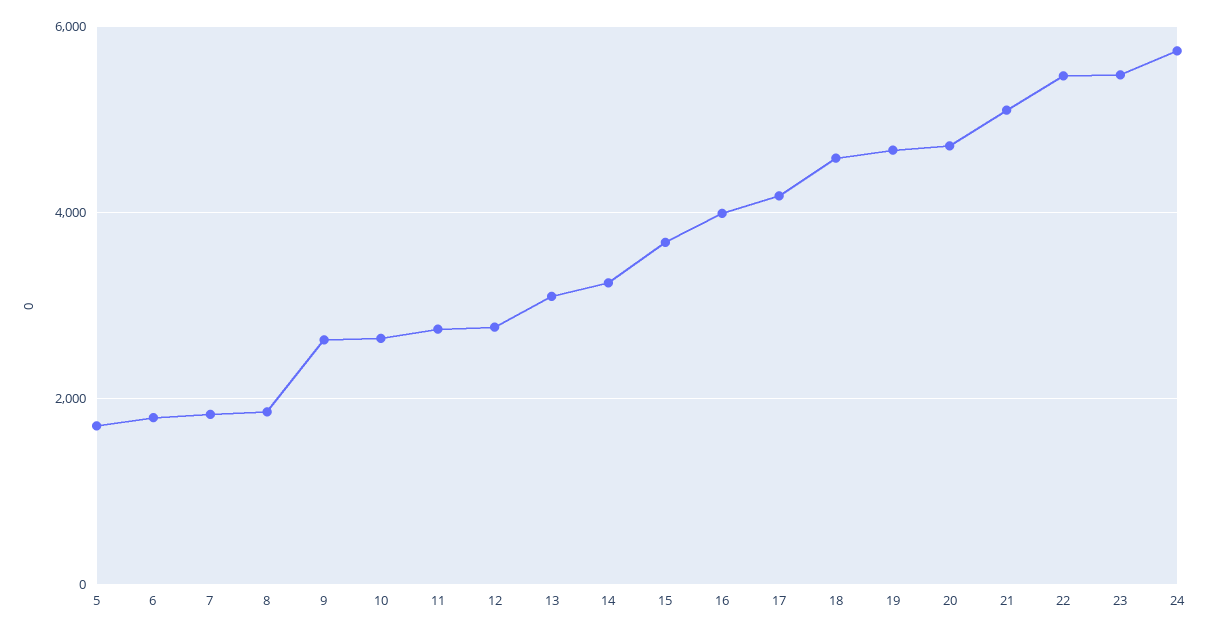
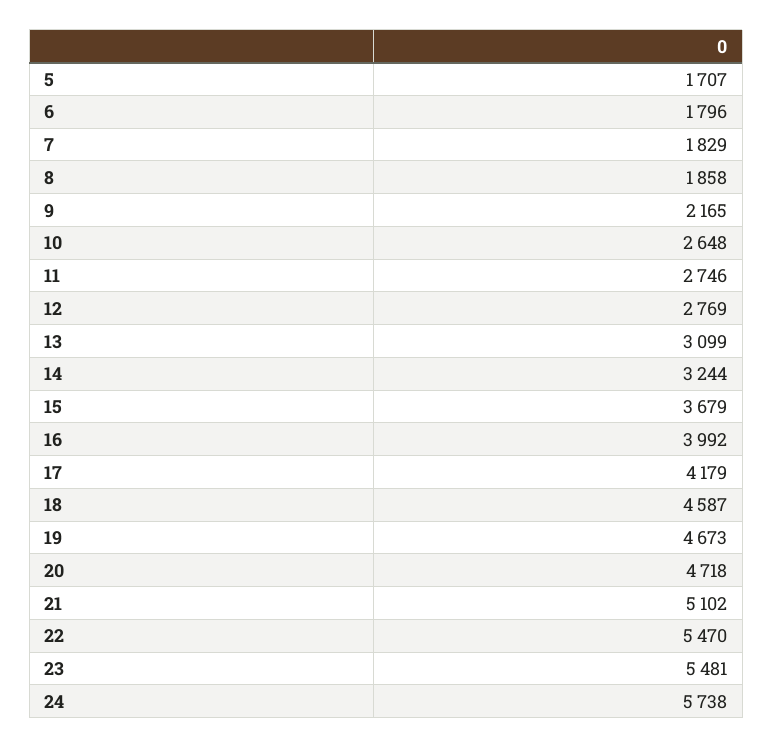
9: 2600 -> 2165

